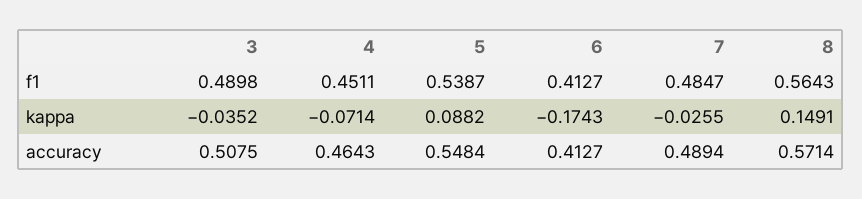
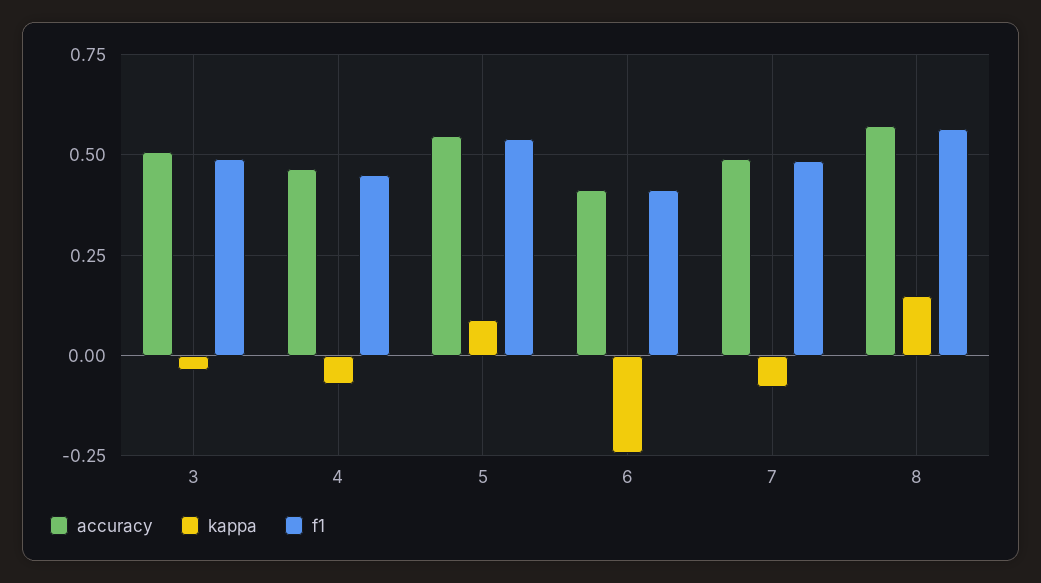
kappa, 6: -0.1743 -> -0.25
kappa, 7: -0.0255 -> -0.075

